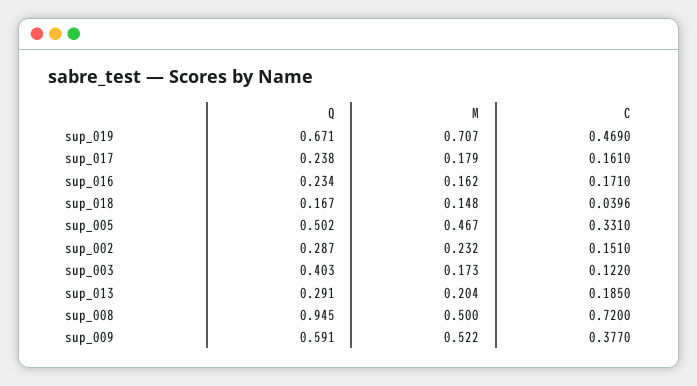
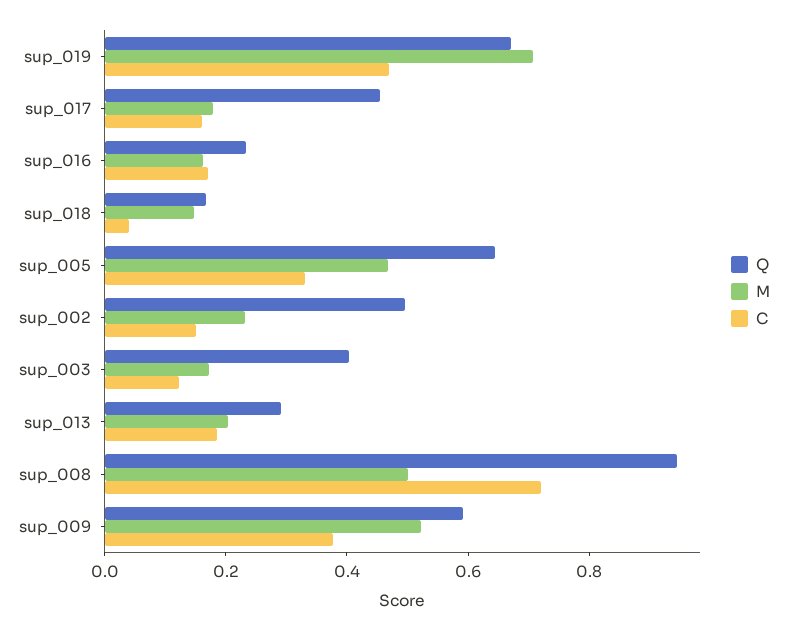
Q, sup_017: 0.238 -> 0.45
Q, sup_005: 0.502 -> 0.65
Q, sup_002: 0.287 -> 0.5

